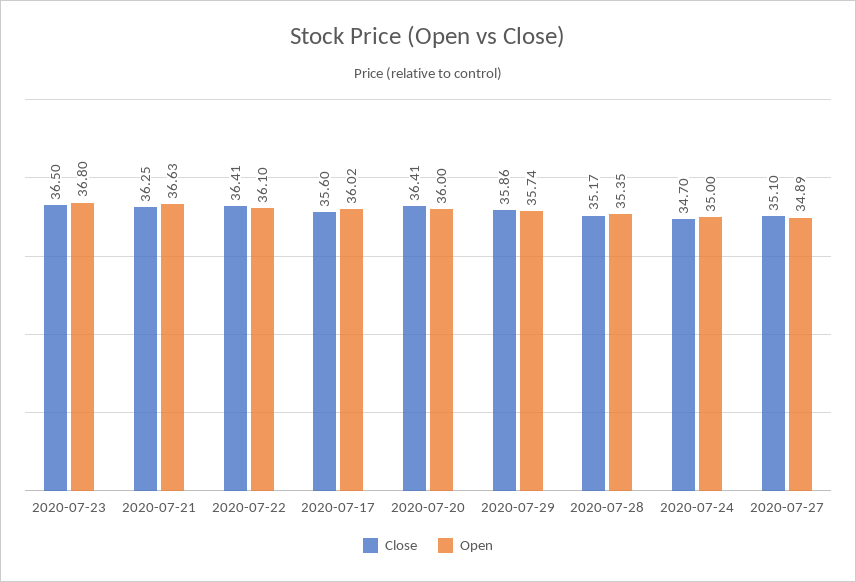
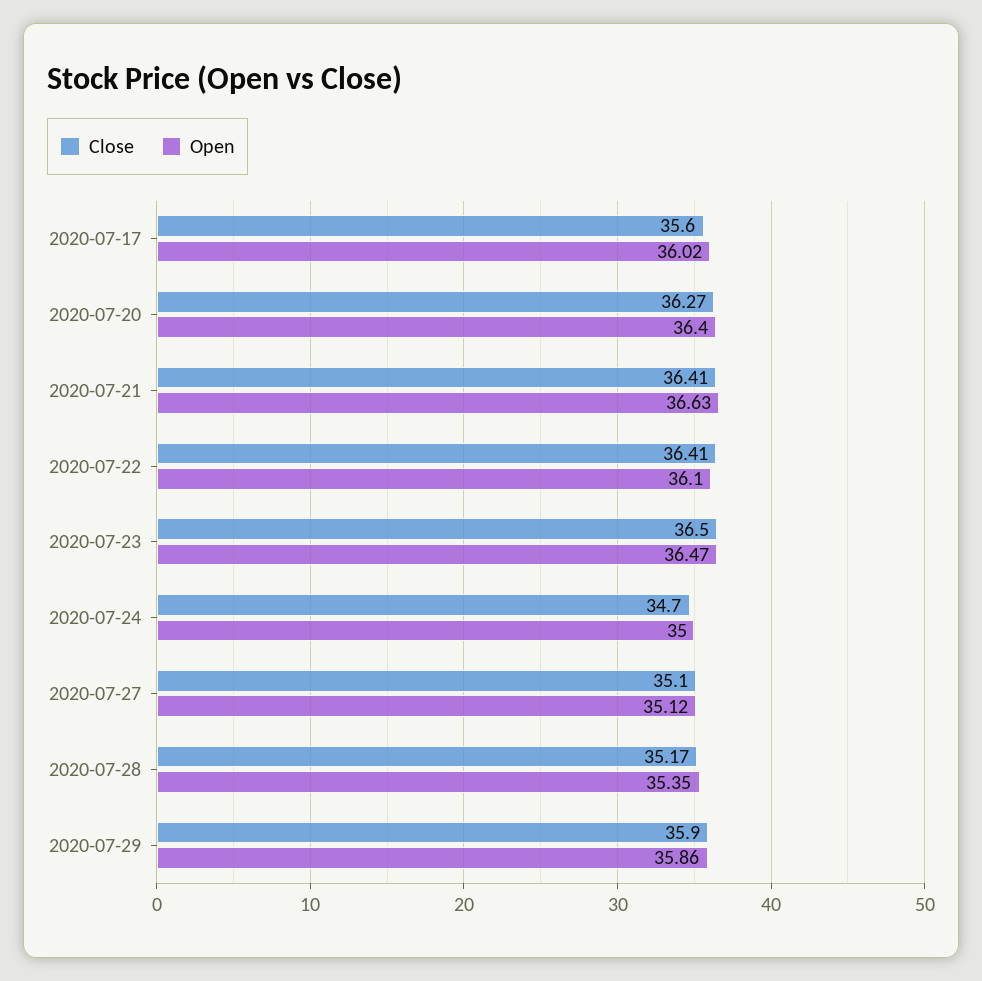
Open, 2020-07-23: 36.8 -> 36.47
Close, 2020-07-21: 36.25 -> 36.41
Close, 2020-07-20: 36.41 -> 36.27
Open, 2020-07-20: 36 -> 36.4
Close, 2020-07-29: 35.86 -> 35.9
Open, 2020-07-29: 35.74 -> 35.86
Open, 2020-07-27: 34.89 -> 35.12

